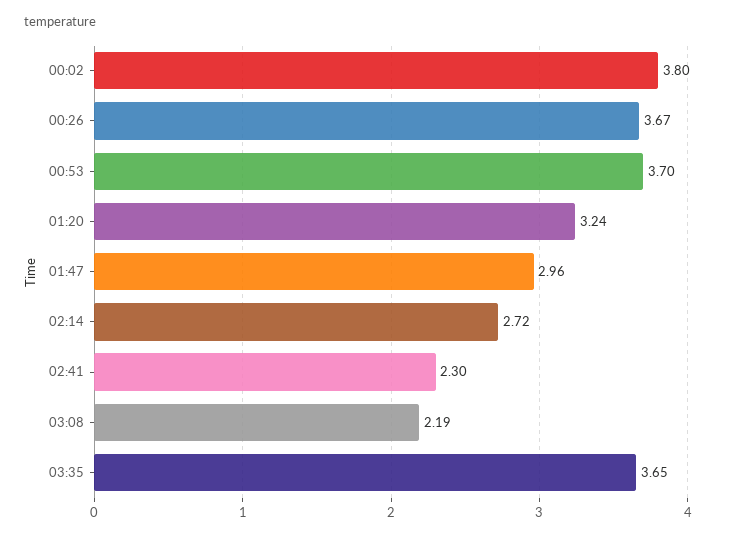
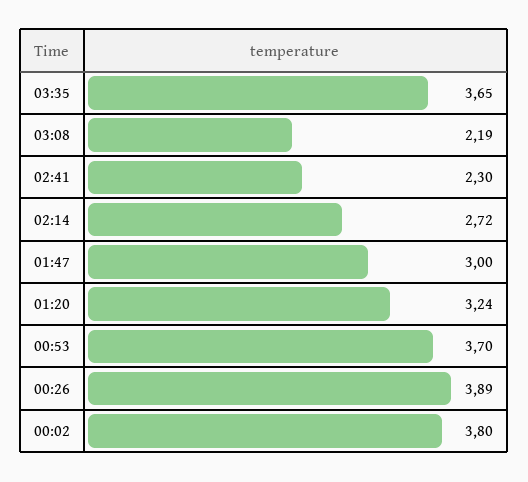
00:26: 3.67 -> 3.89
01:47: 2.96 -> 3

